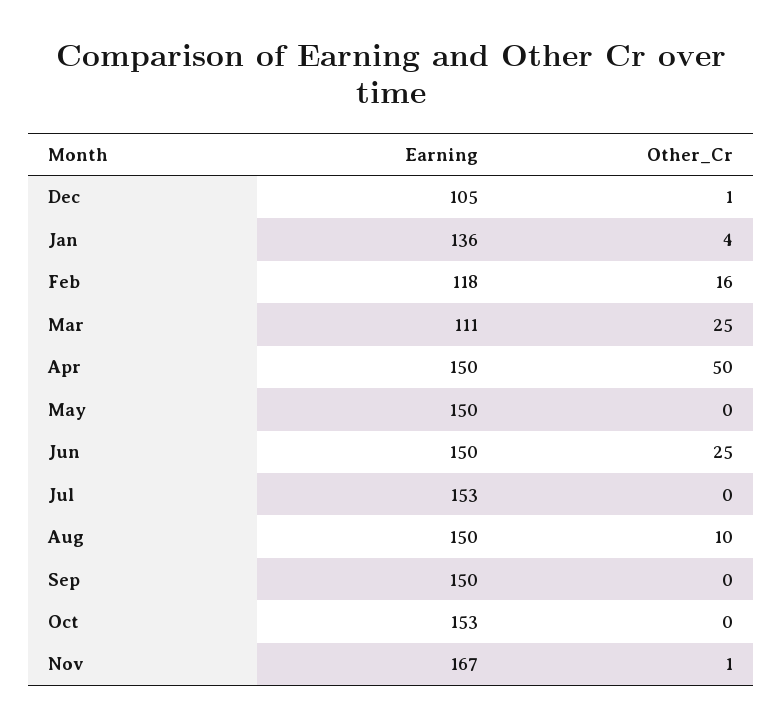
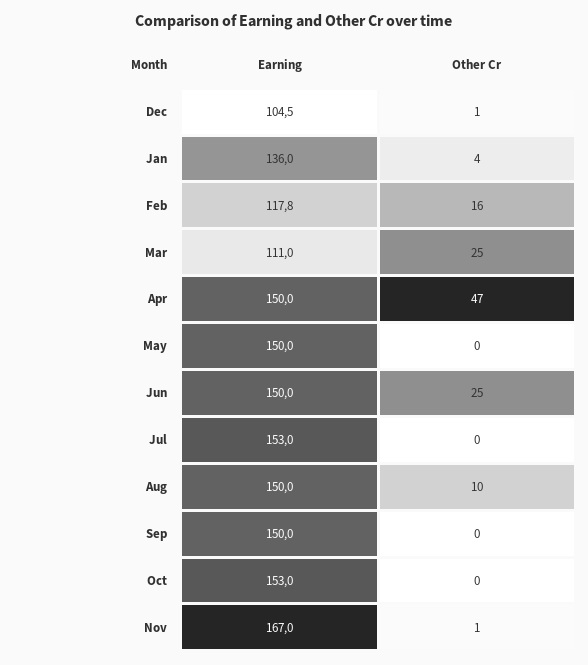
Other_Cr, Apr: 50 -> 47

